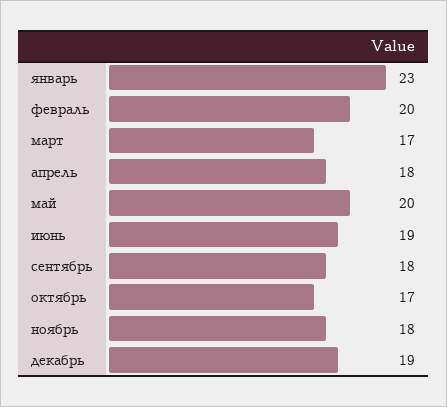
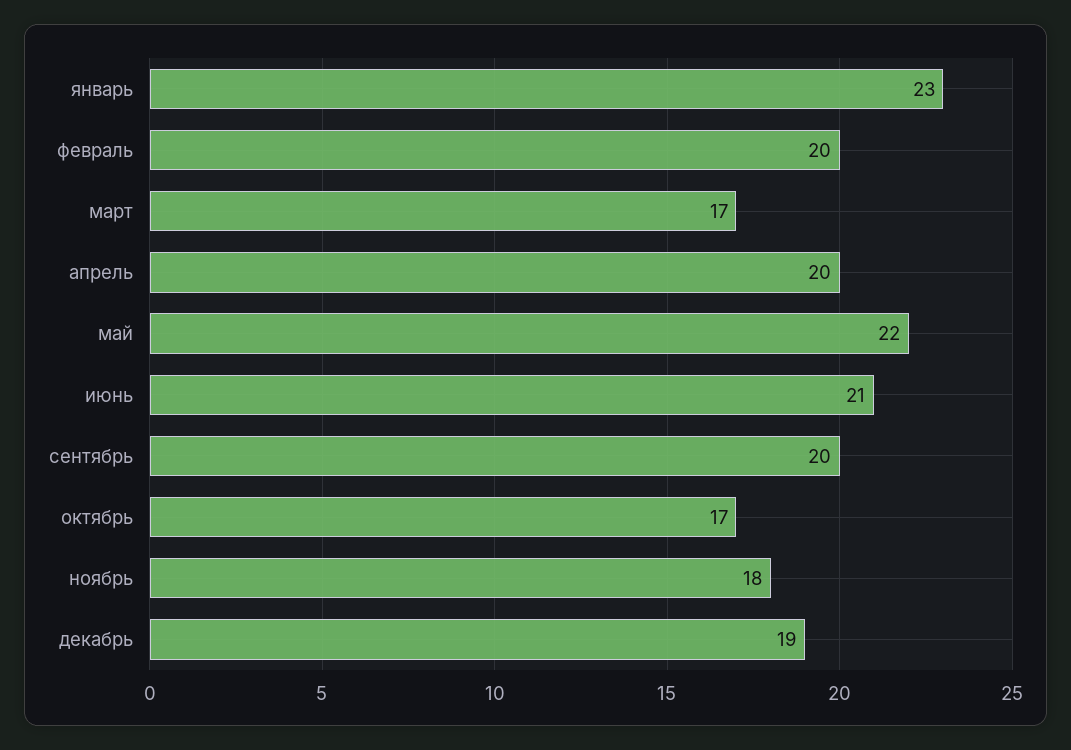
апрель: 18 -> 20
май: 20 -> 22
июнь: 19 -> 21
сентябрь: 18 -> 20

